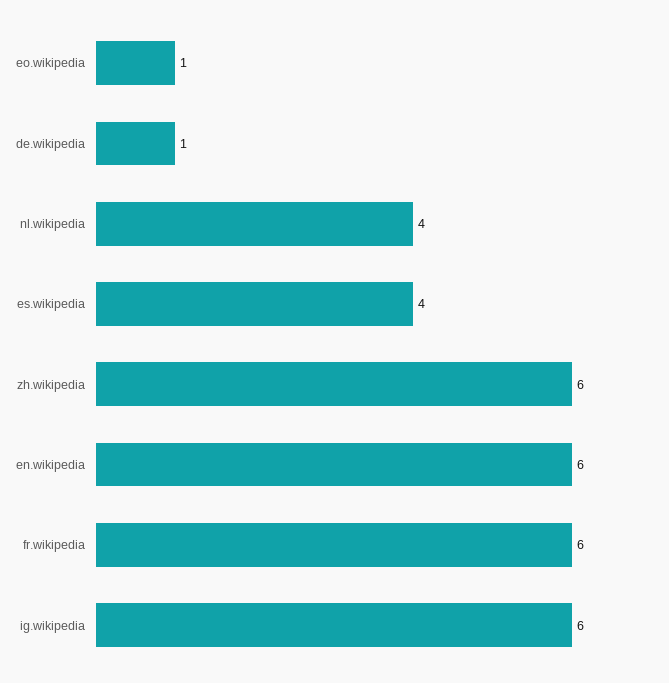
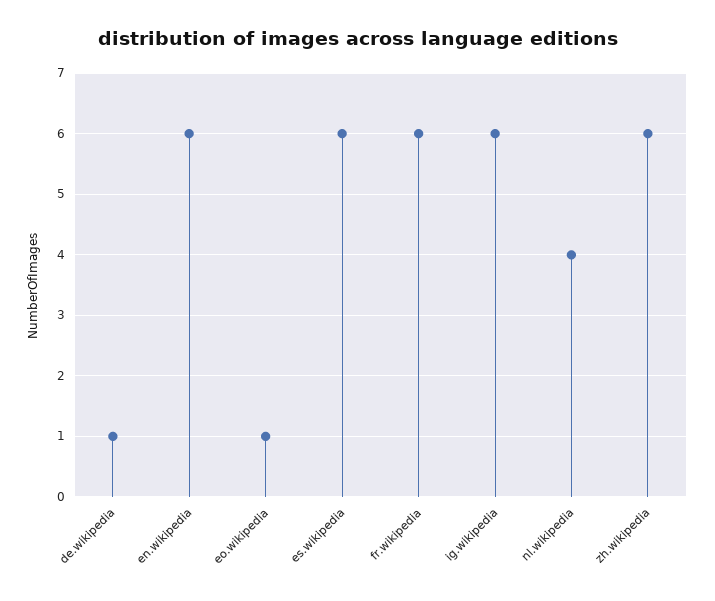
es.wikipedia: 4 -> 6

